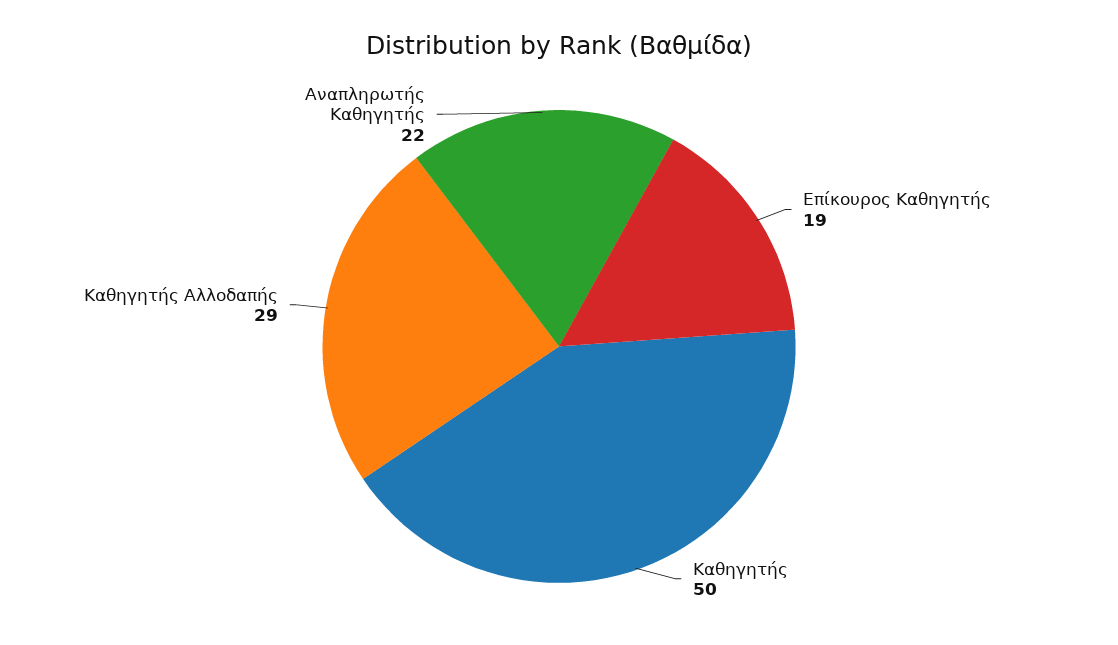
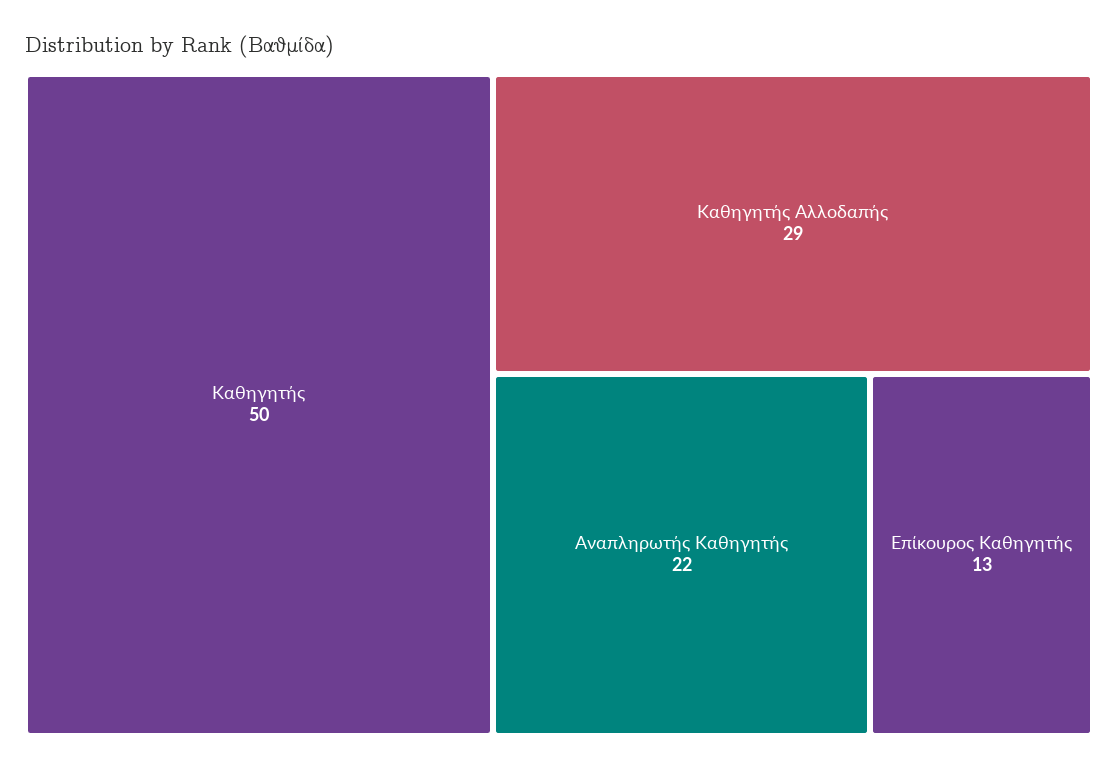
Επίκουρος Καθηγητής: 19 -> 13

